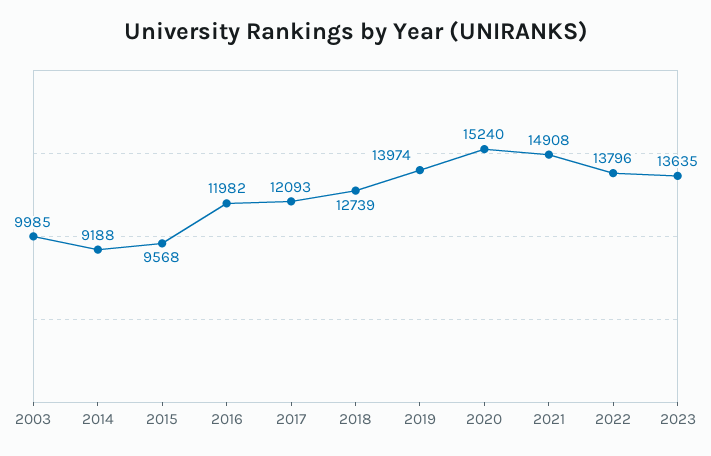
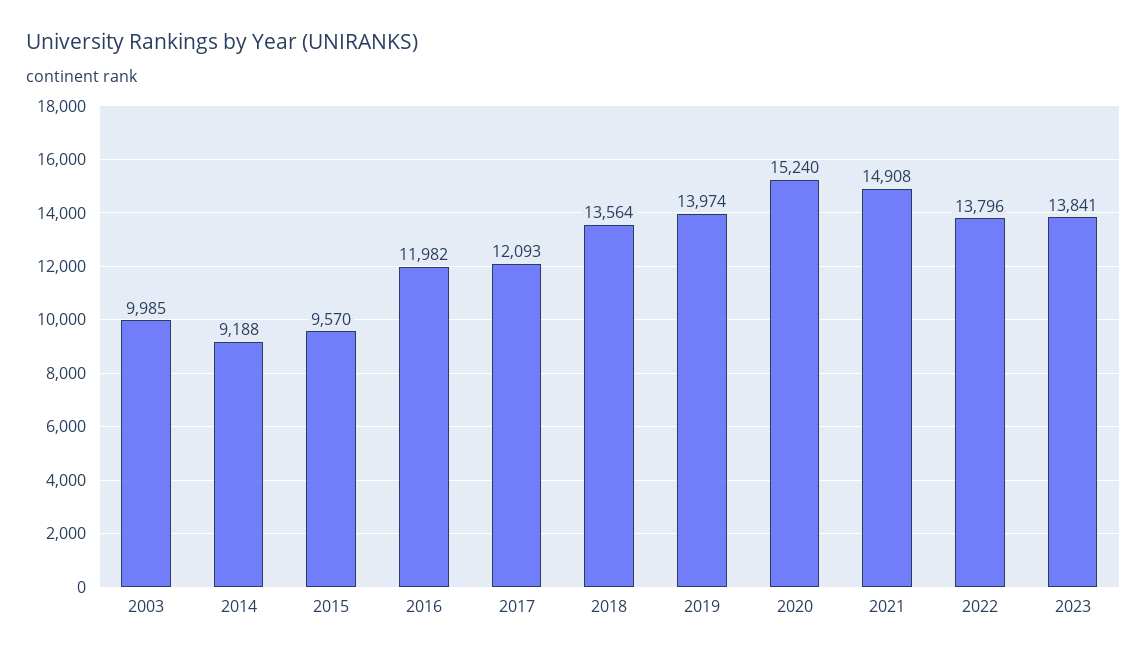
2015: 9568 -> 9570
2018: 12739 -> 13564
2023: 13635 -> 13841

